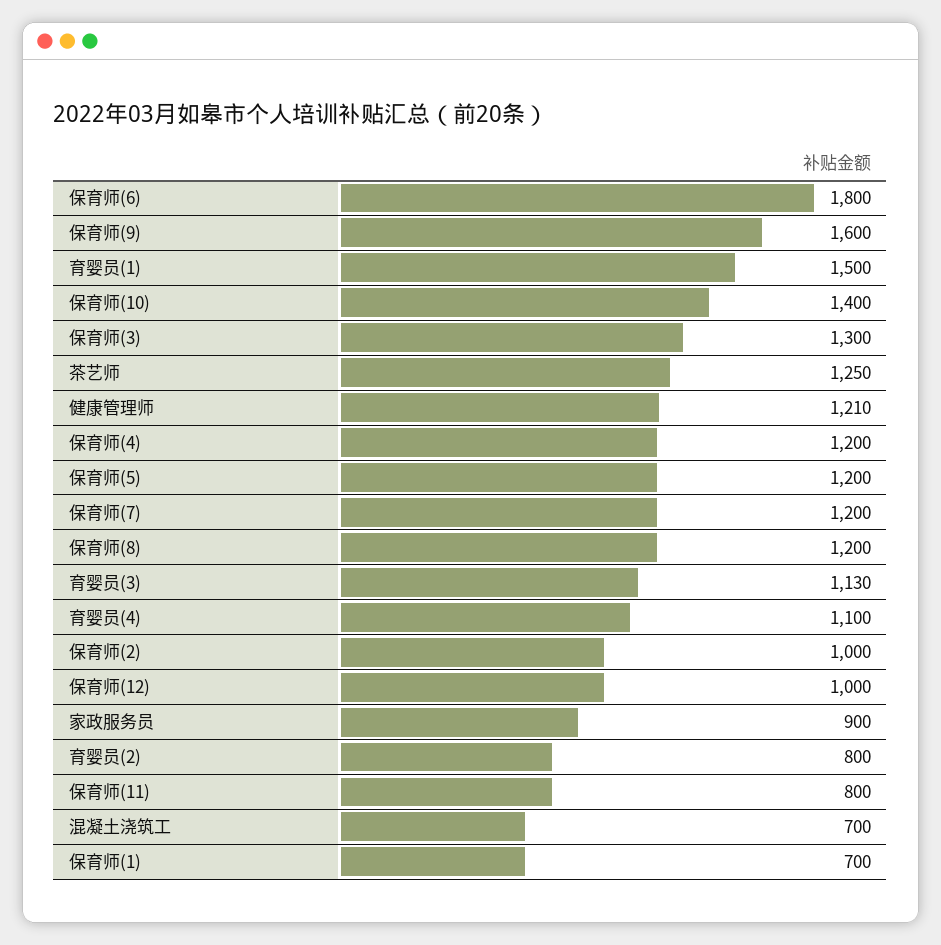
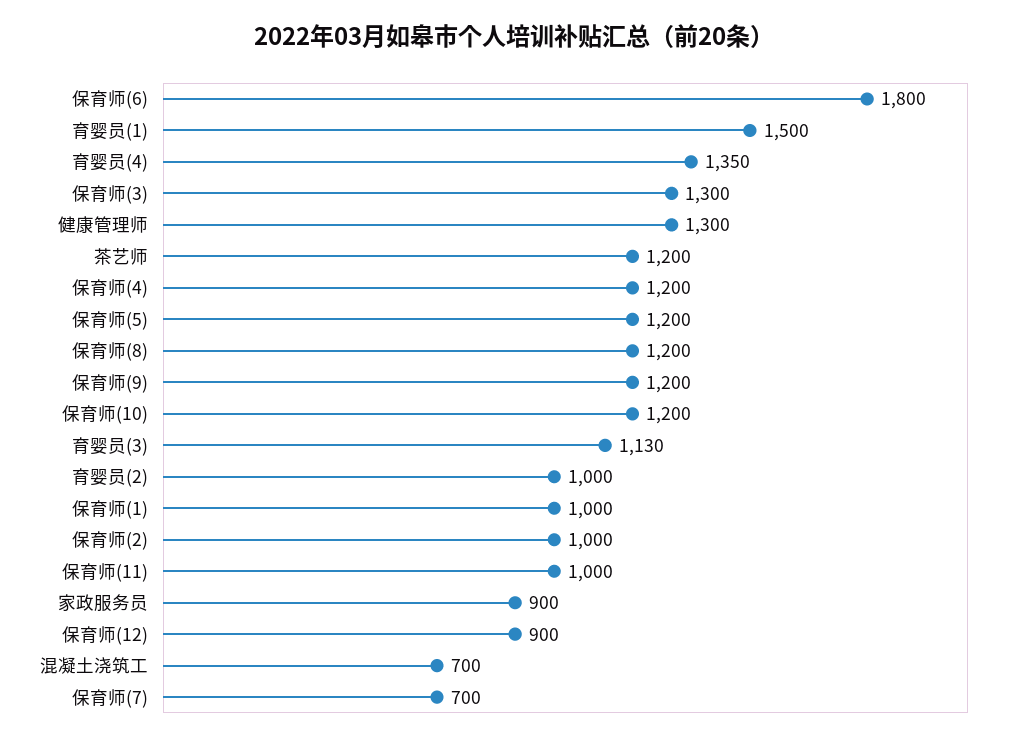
保育师(9): 1600 -> 1200
保育师(10): 1400 -> 1200
茶艺师: 1250 -> 1200
健康管理师: 1210 -> 1300
保育师(7): 1200 -> 700
育婴员(4): 1100 -> 1350
保育师(12): 1000 -> 900
育婴员(2): 800 -> 1000
保育师(11): 800 -> 1000
保育师(1): 700 -> 1000

